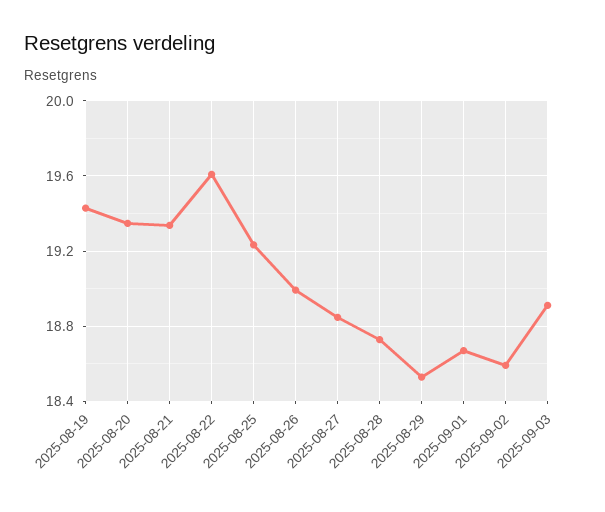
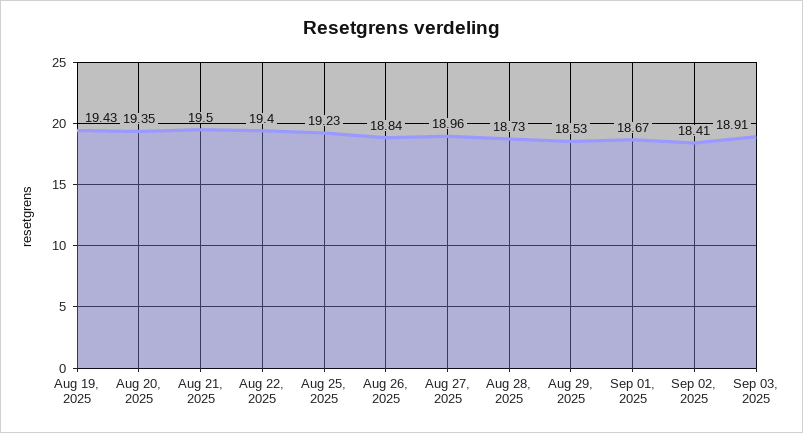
2025-08-21: 19.35 -> 19.5
2025-08-22: 19.6 -> 19.4
2025-08-26: 19 -> 18.84
2025-08-27: 18.85 -> 18.96
2025-09-02: 18.6 -> 18.41

